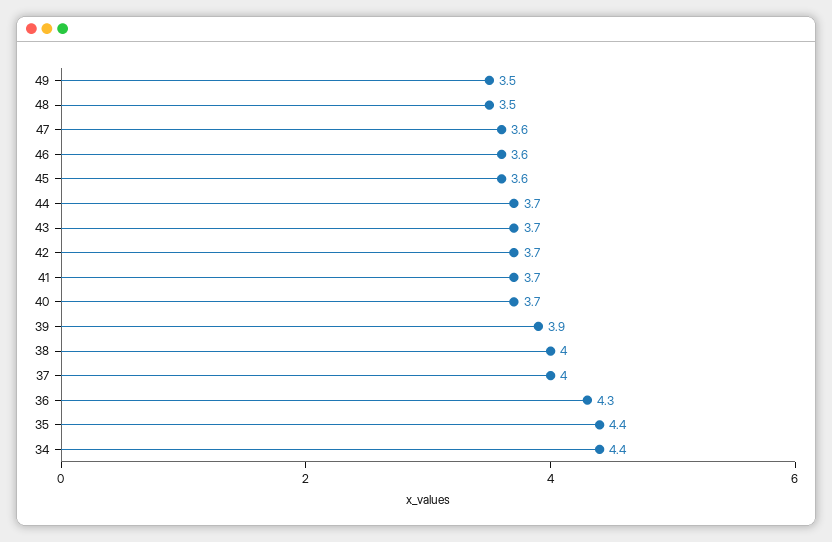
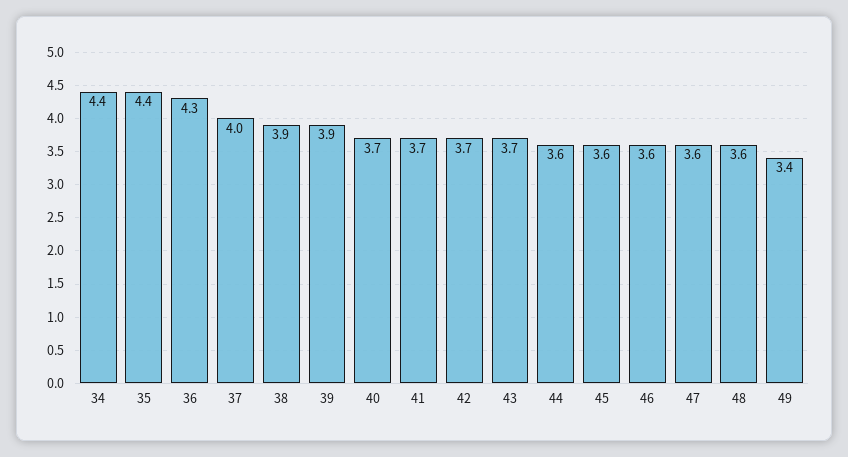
49: 3.5 -> 3.4
48: 3.5 -> 3.6
44: 3.7 -> 3.6
38: 4 -> 3.9

